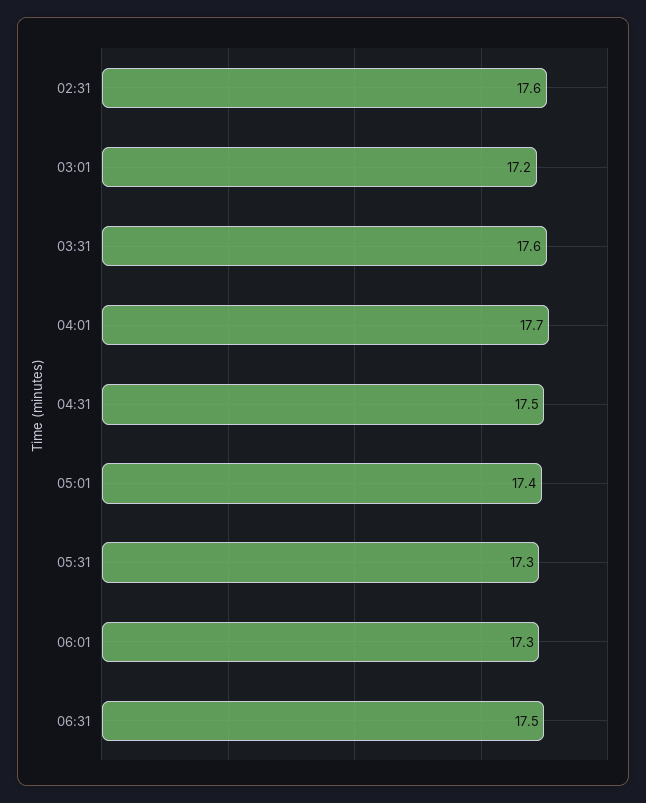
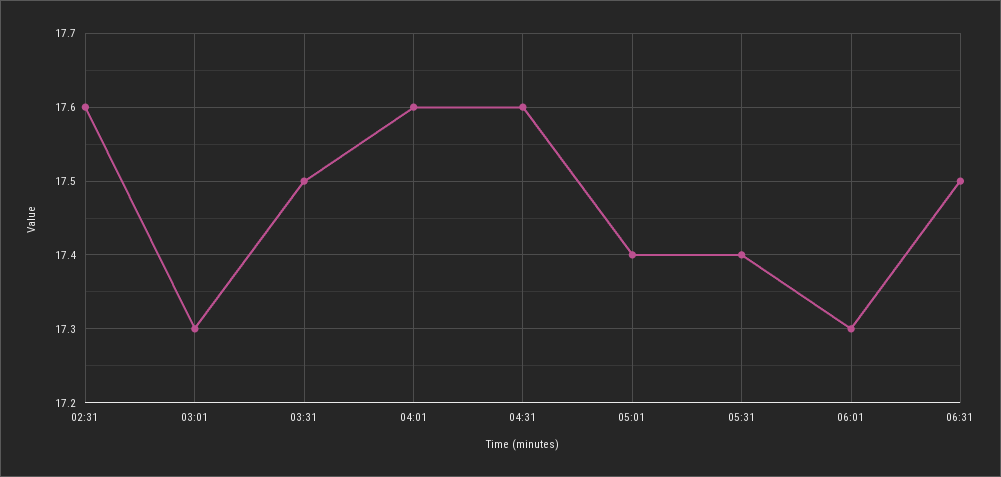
03:01: 17.2 -> 17.3
03:31: 17.6 -> 17.5
04:01: 17.7 -> 17.6
04:31: 17.5 -> 17.6
05:31: 17.3 -> 17.4

